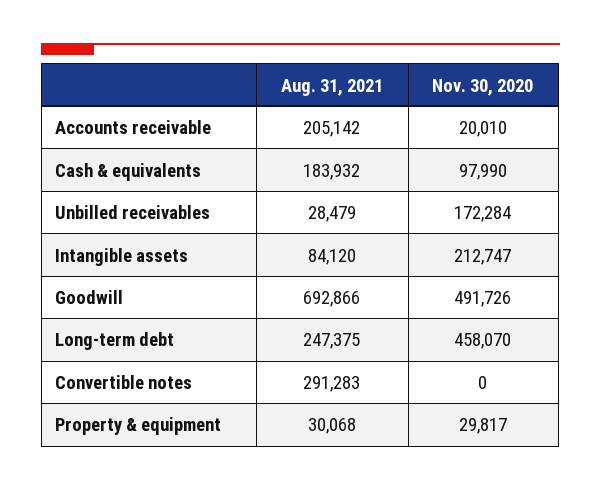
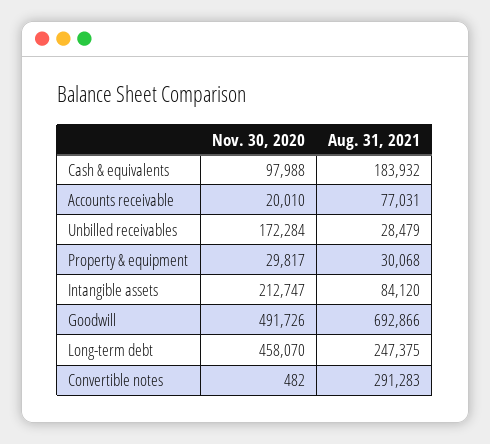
Aug. 31, 2021, Accounts receivable: 205142 -> 77031
Nov. 30, 2020, Cash & equivalents: 97990 -> 97988
Nov. 30, 2020, Convertible notes: 0 -> 482

